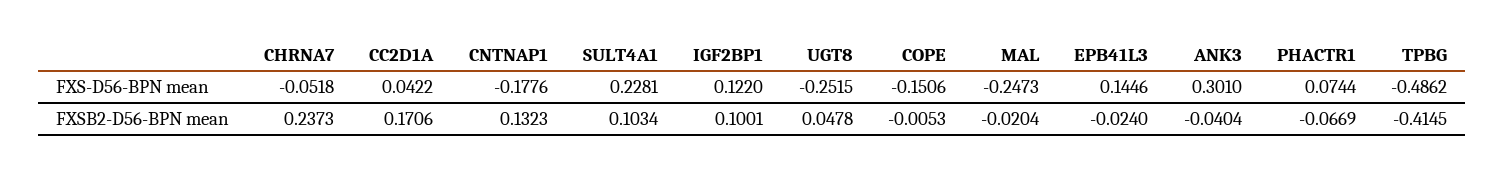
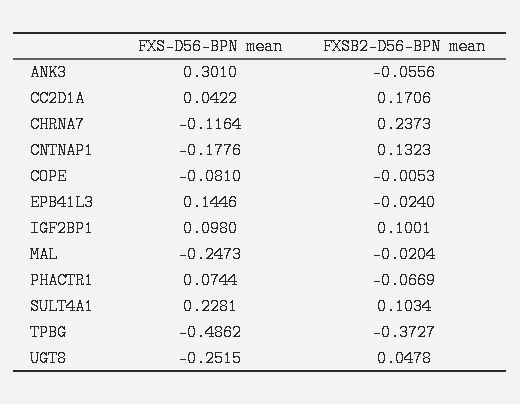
CHRNA7, FXS-D56-BPN mean: -0.0518 -> -0.1164
IGF2BP1, FXS-D56-BPN mean: 0.122 -> 0.098
COPE, FXS-D56-BPN mean: -0.1506 -> -0.081
ANK3, FXSB2-D56-BPN mean: -0.0404 -> -0.0556
TPBG, FXSB2-D56-BPN mean: -0.4145 -> -0.3727

